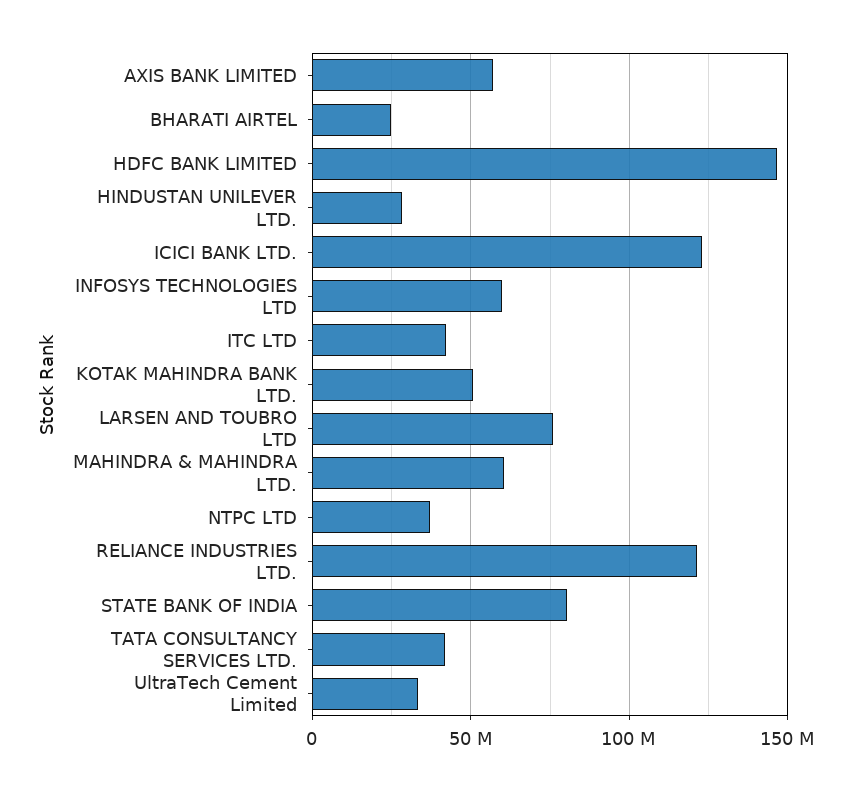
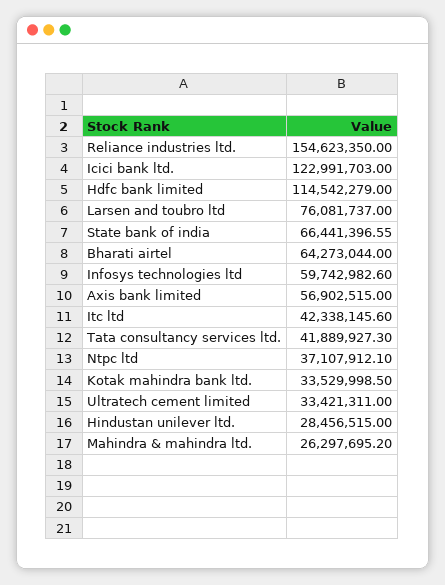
BHARATI AIRTEL: 25000000 -> 64273044
HDFC BANK LIMITED: 145000000 -> 114542279
KOTAK MAHINDRA BANK LTD.: 50000000 -> 33529998.5
MAHINDRA & MAHINDRA LTD.: 60000000 -> 26297695.2
RELIANCE INDUSTRIES LTD.: 120000000 -> 154623350
STATE BANK OF INDIA: 80000000 -> 66441396.55

